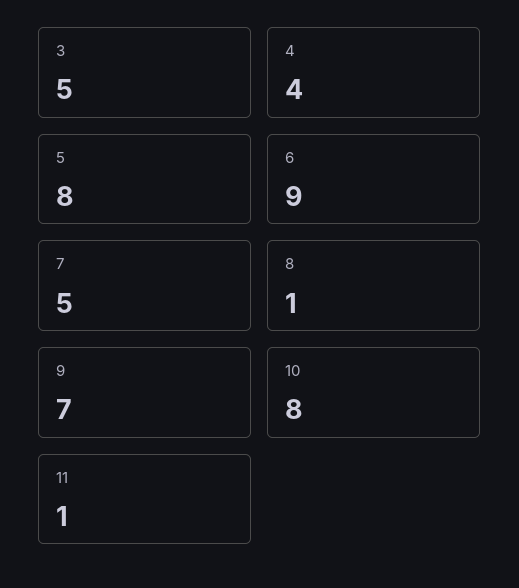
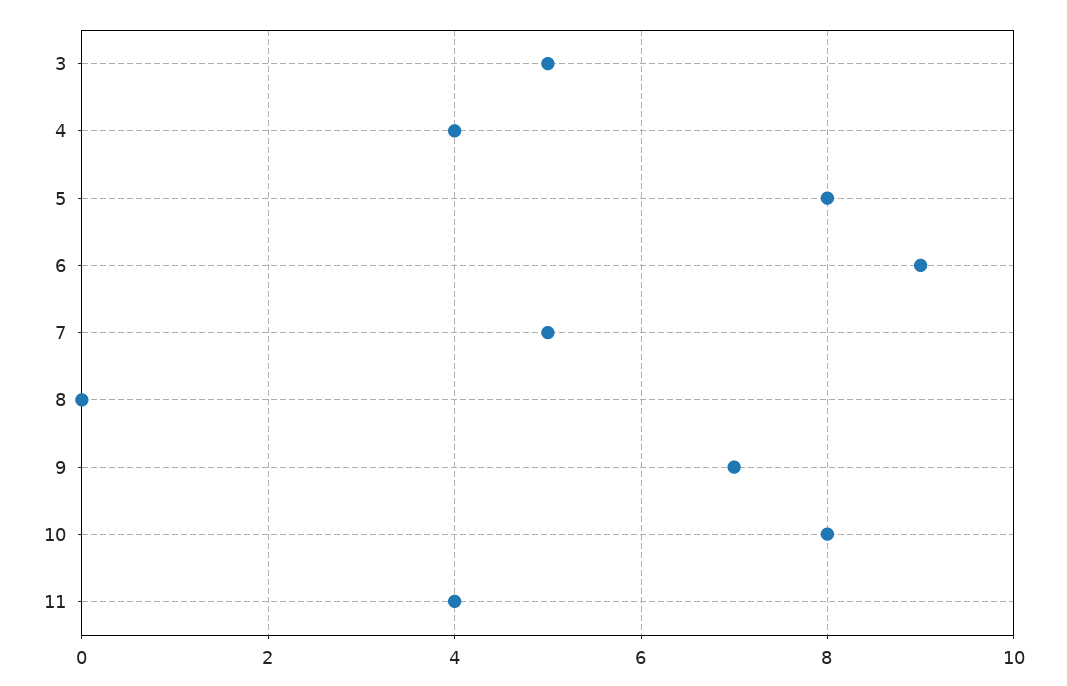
8: 1 -> 0
11: 1 -> 4

